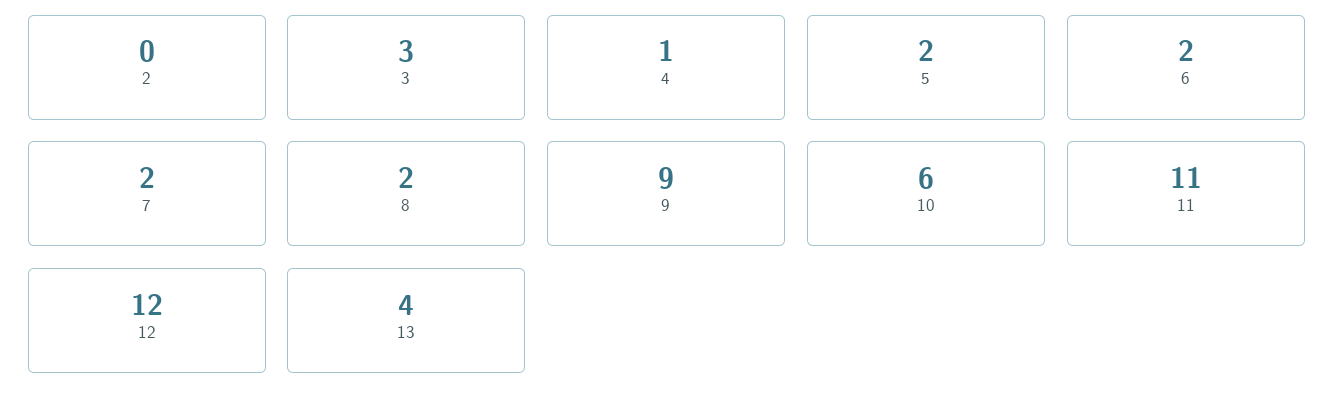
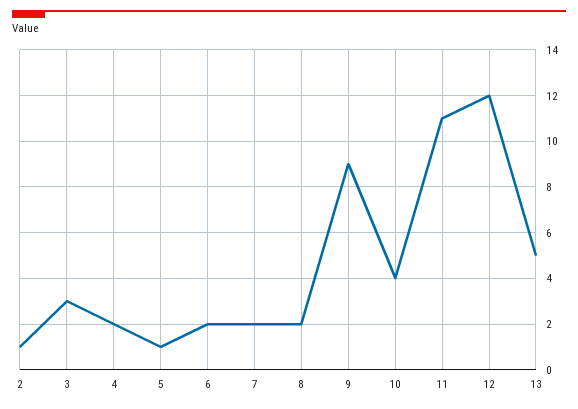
2: 0 -> 1
4: 1 -> 2
5: 2 -> 1
10: 6 -> 4
13: 4 -> 5

